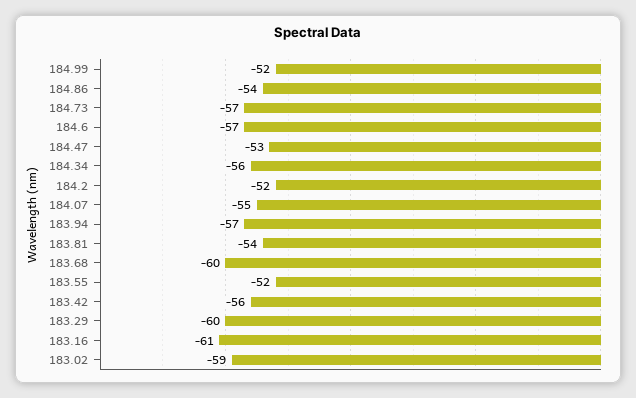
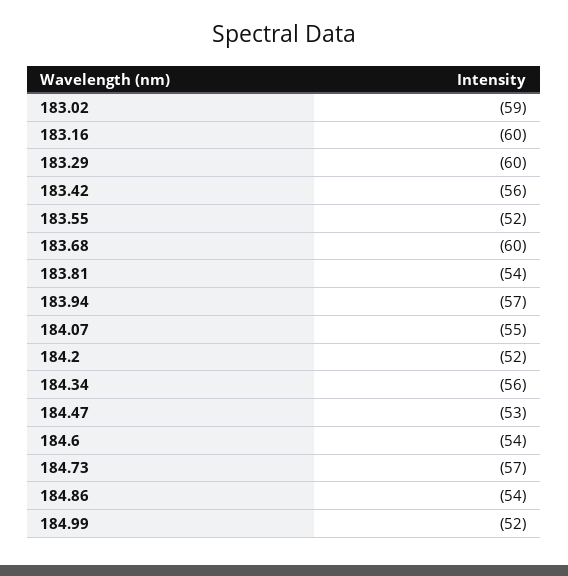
184.6: -57 -> -54
183.16: -61 -> -60

